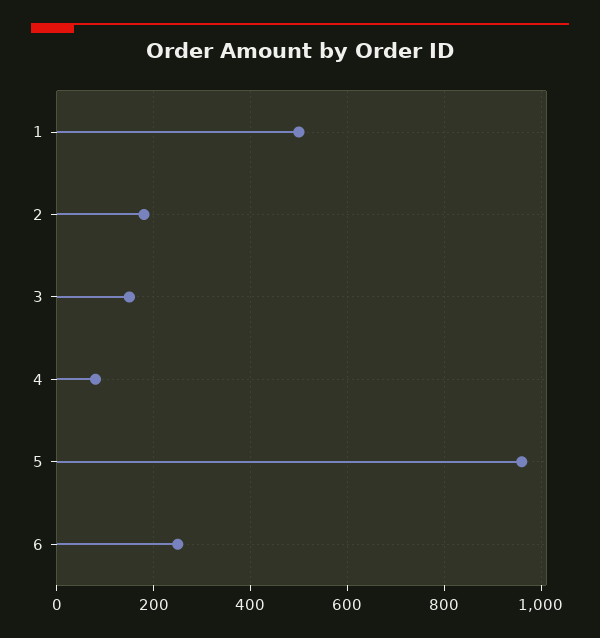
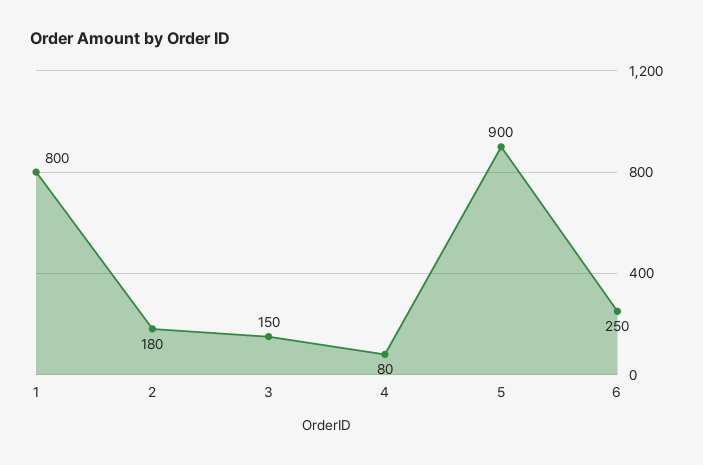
1: 500 -> 800
5: 960 -> 900

